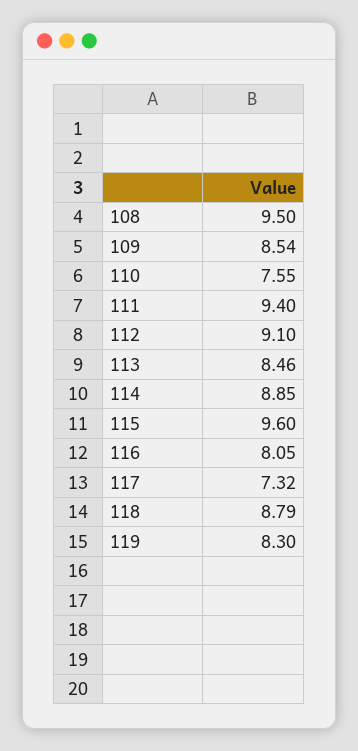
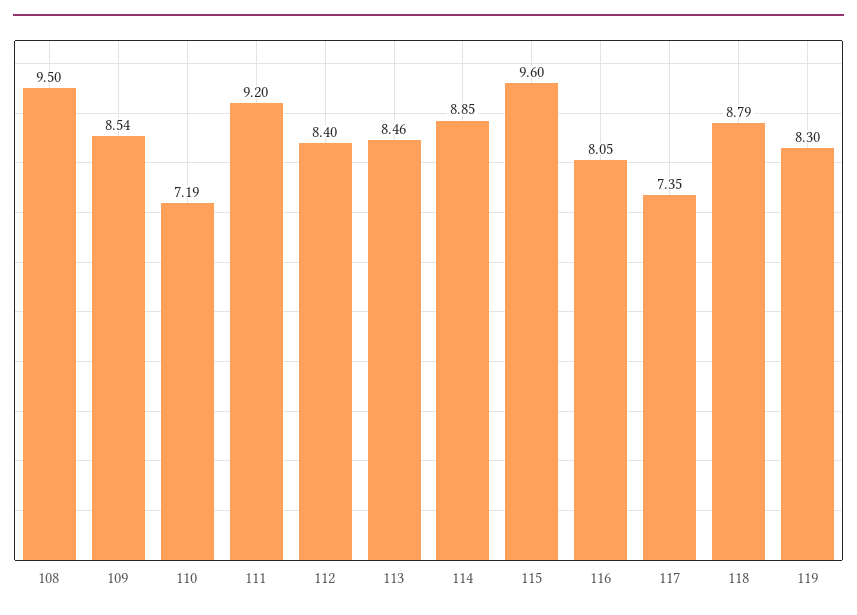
110: 7.55 -> 7.19
111: 9.4 -> 9.2
112: 9.1 -> 8.4
117: 7.32 -> 7.35

